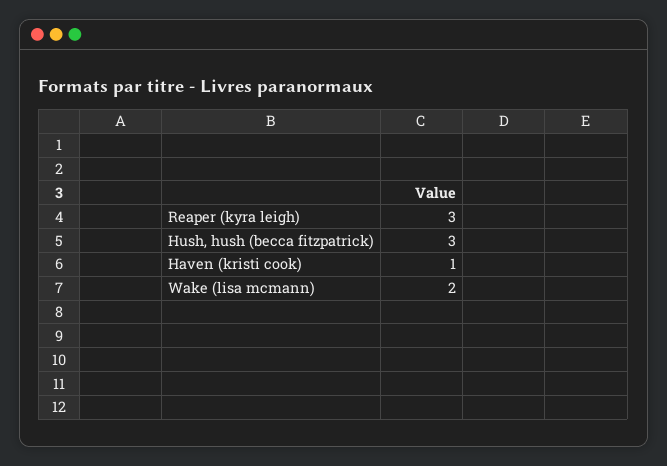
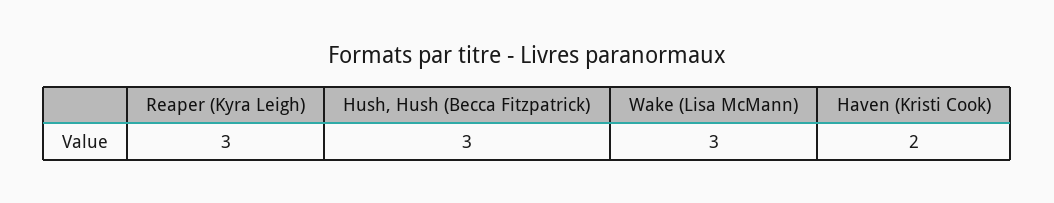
Haven (kristi cook): 1 -> 2
Wake (lisa mcmann): 2 -> 3

